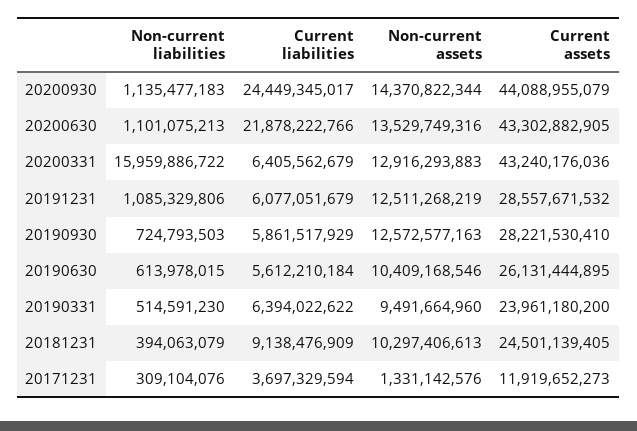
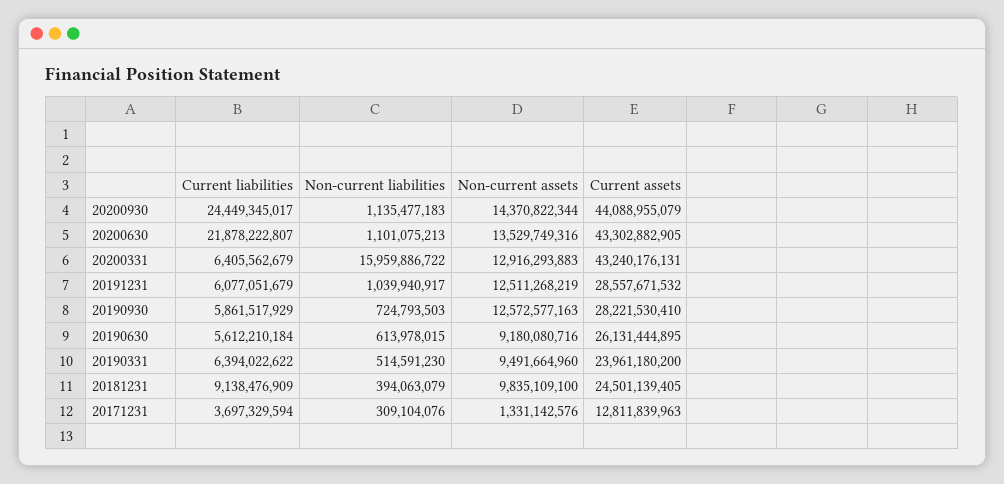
Current liabilities, 20200630: 21878222766 -> 21878222807
Current assets, 20200331: 43240176036 -> 43240176131
Non-current liabilities, 20191231: 1085329806 -> 1039940917
Non-current assets, 20190630: 10409168546 -> 9180080716
Non-current assets, 20181231: 10297406613 -> 9835109100
Current assets, 20171231: 11919652273 -> 12811839963

